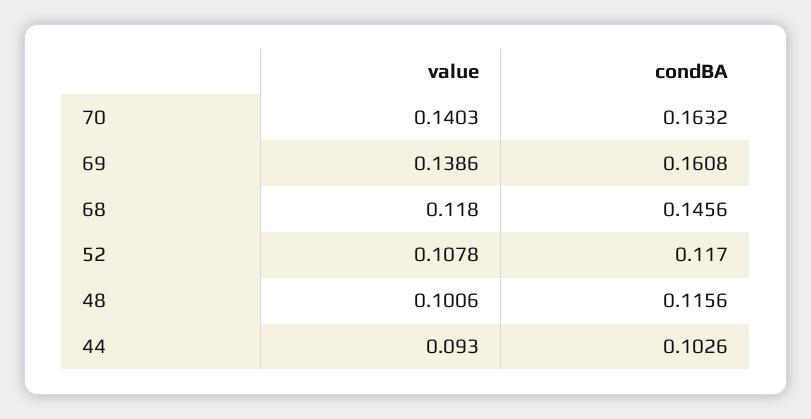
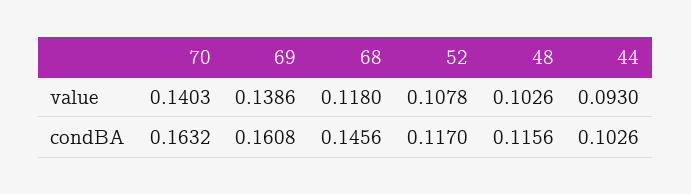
value, 48: 0.1006 -> 0.1026

